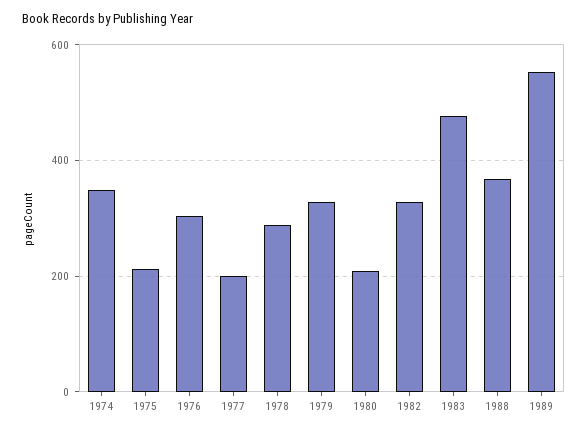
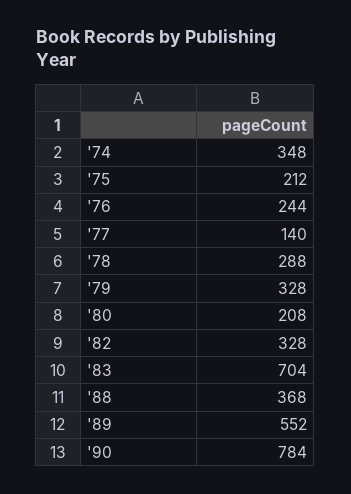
1976: 300 -> 244
1977: 200 -> 140
1983: 480 -> 704
'90: none -> 784

